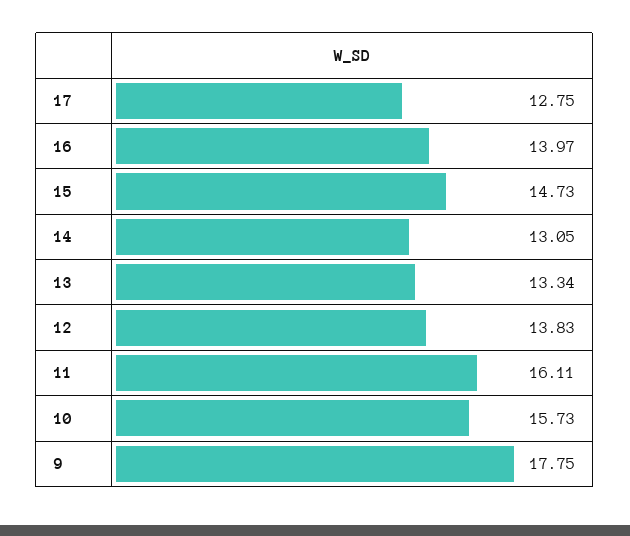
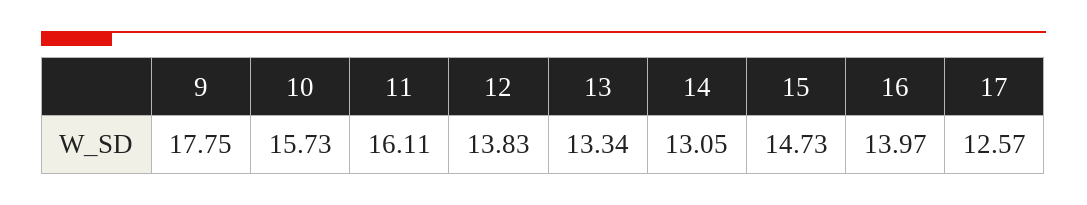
17: 12.75 -> 12.57

